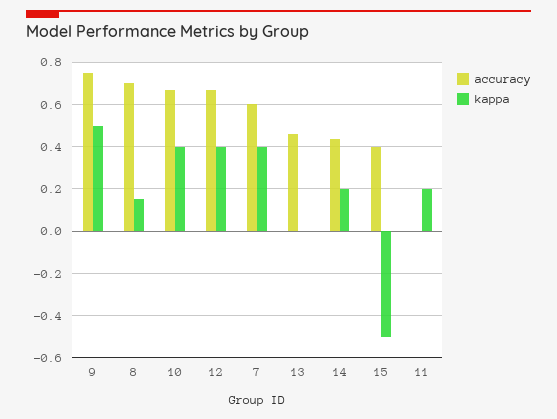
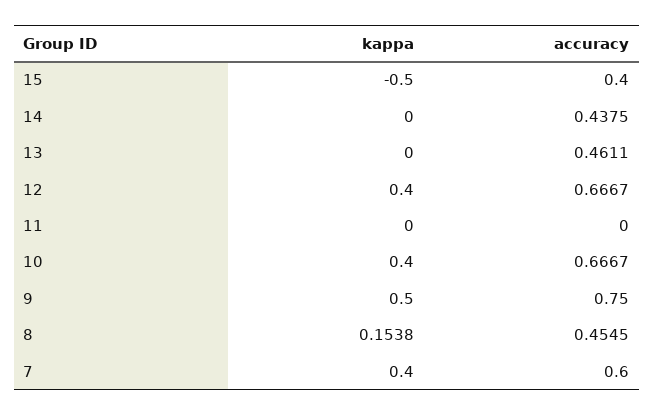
accuracy, 8: 0.7 -> 0.4545
kappa, 14: 0.2 -> 0
kappa, 11: 0.2 -> 0

